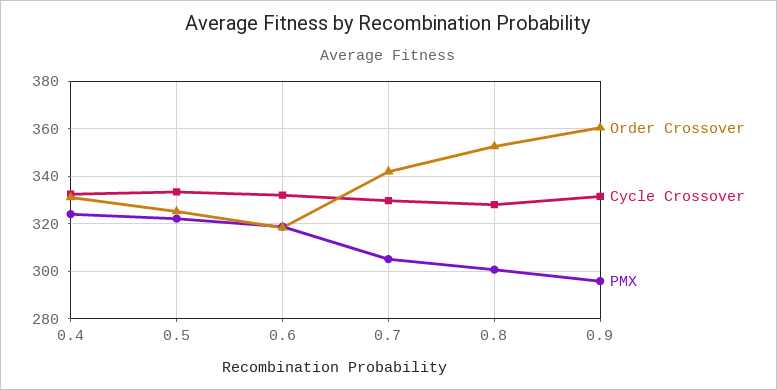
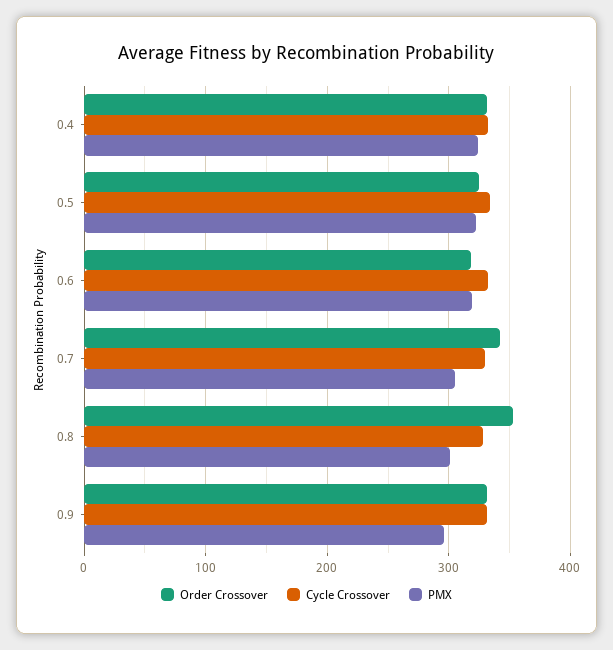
Order Crossover, 0.9: 360 -> 330

